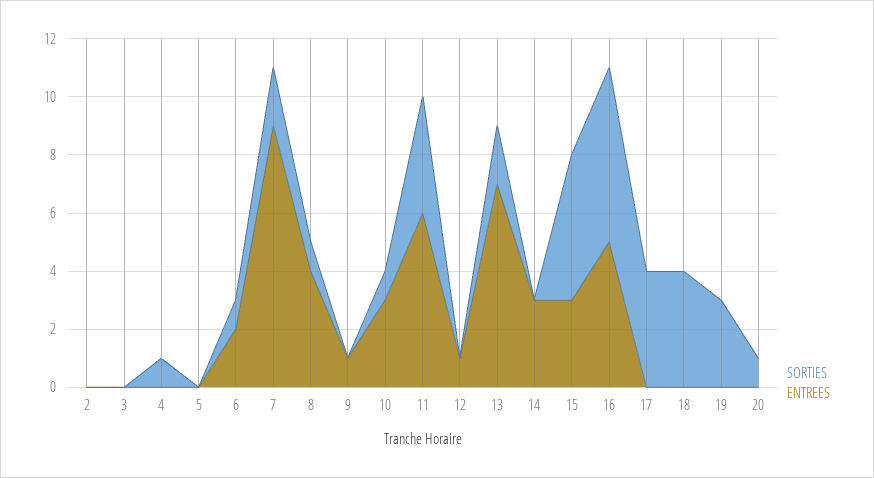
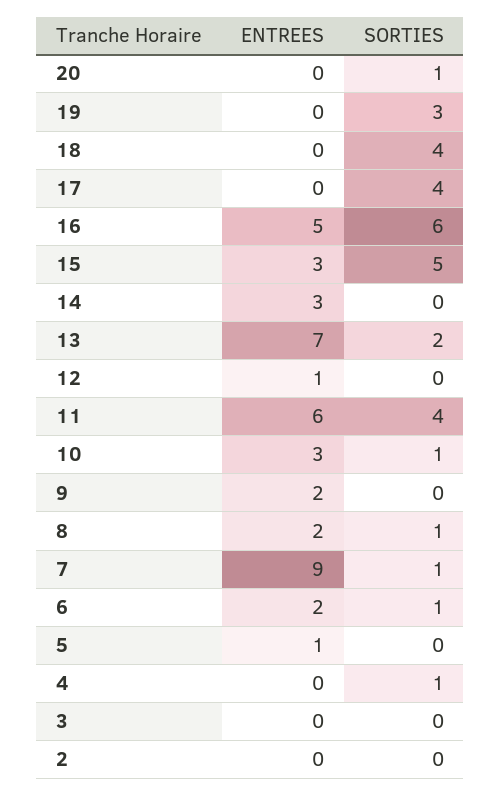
ENTREES, 5: 0 -> 1
SORTIES, 7: 2 -> 1
ENTREES, 8: 4 -> 2
ENTREES, 9: 1 -> 2

